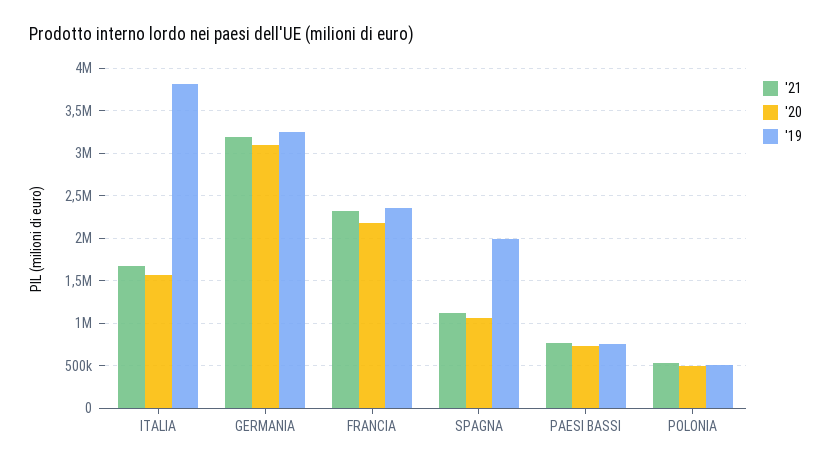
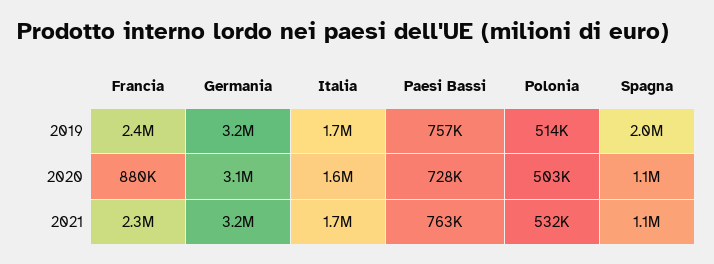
'19, ITALIA: 3800000 -> 1700000
'20, FRANCIA: 2200000 -> 880000

